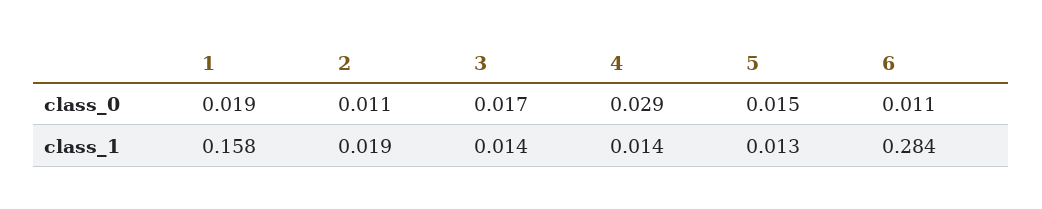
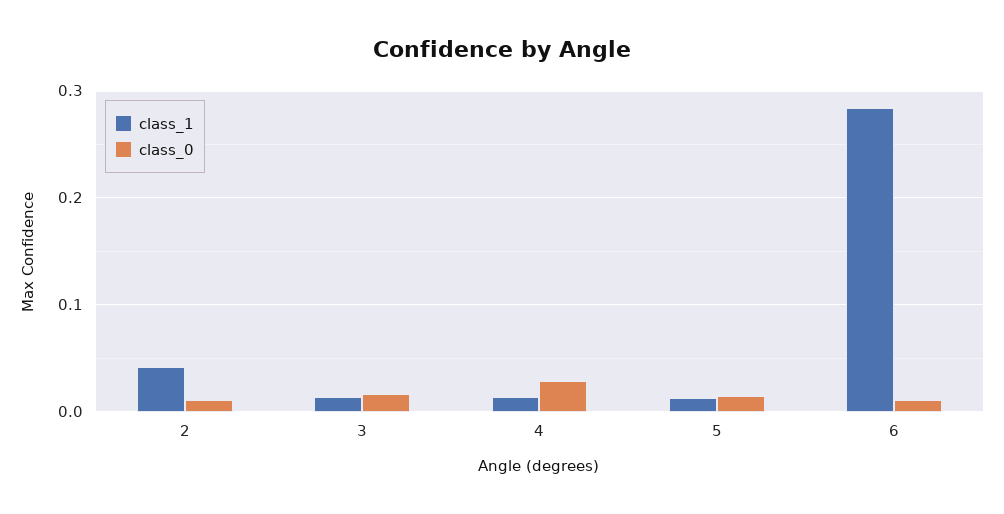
class_0, 1: 0.019 -> none
class_1, 1: 0.158 -> none
class_1, 2: 0.019 -> 0.04

